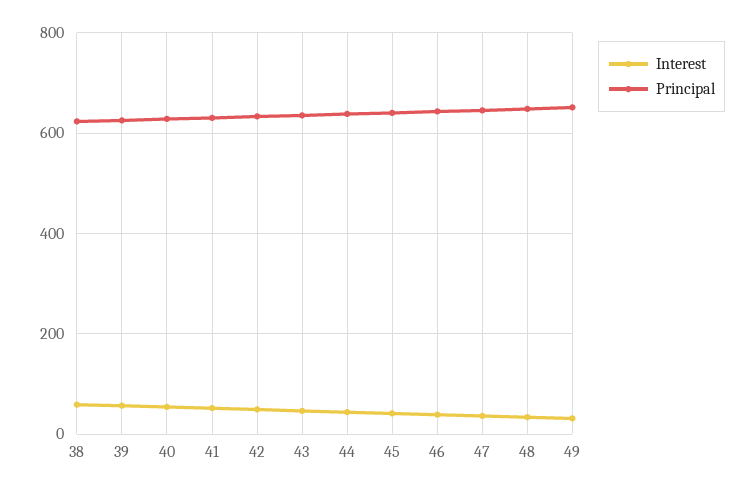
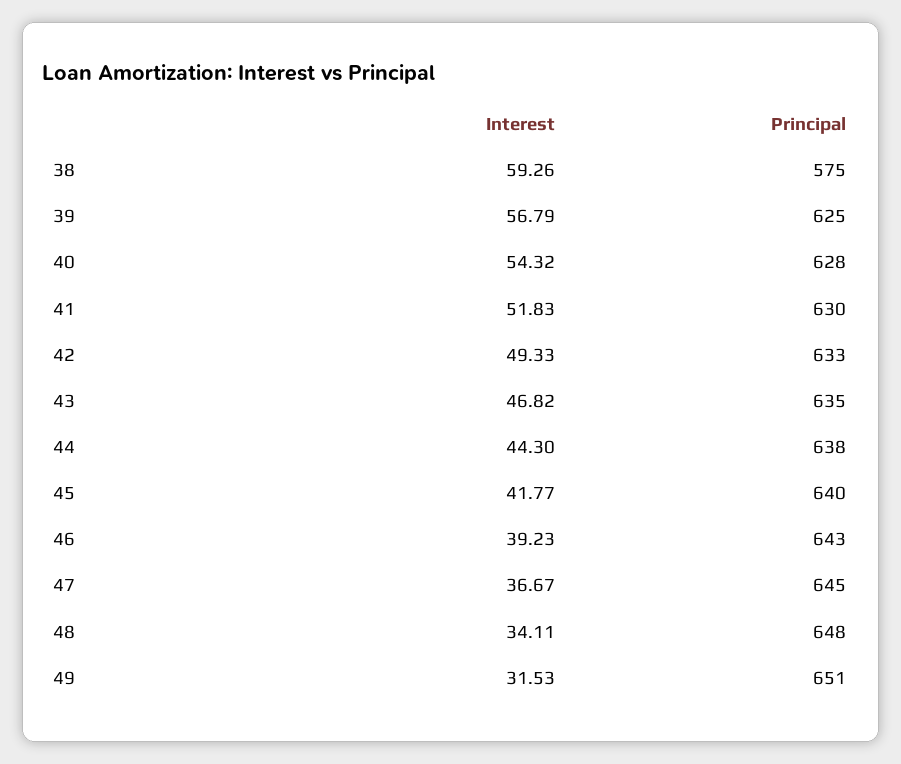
Principal, 38: 620 -> 575

